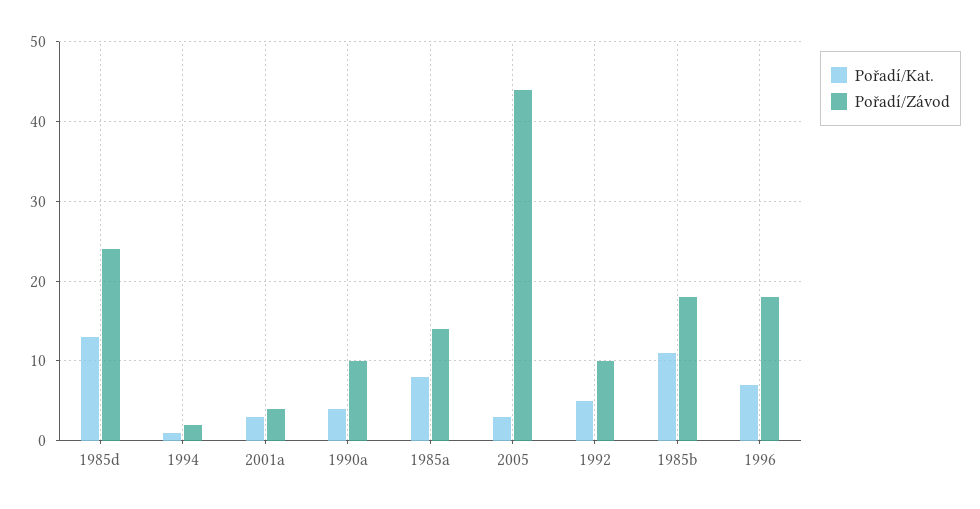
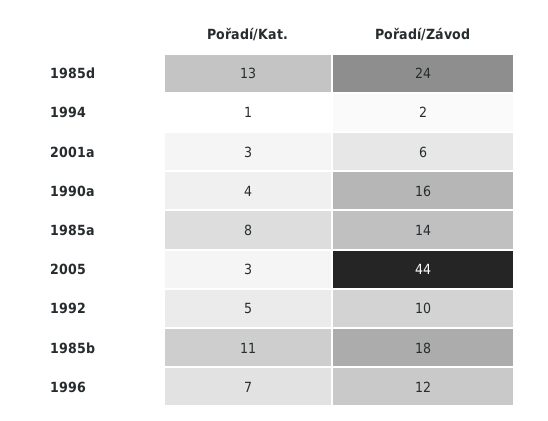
Pořadí/Závod, 2001a: 4 -> 6
Pořadí/Závod, 1990a: 10 -> 16
Pořadí/Závod, 1996: 18 -> 12

